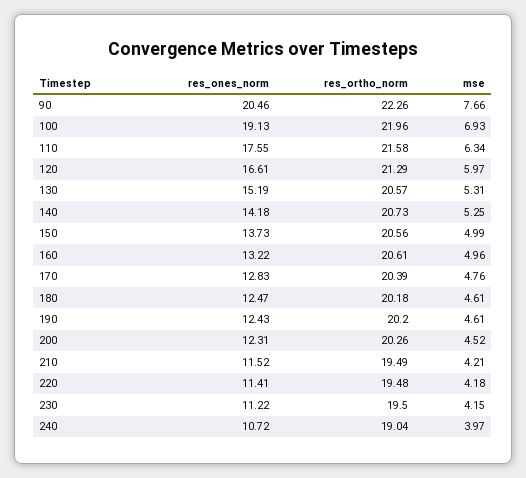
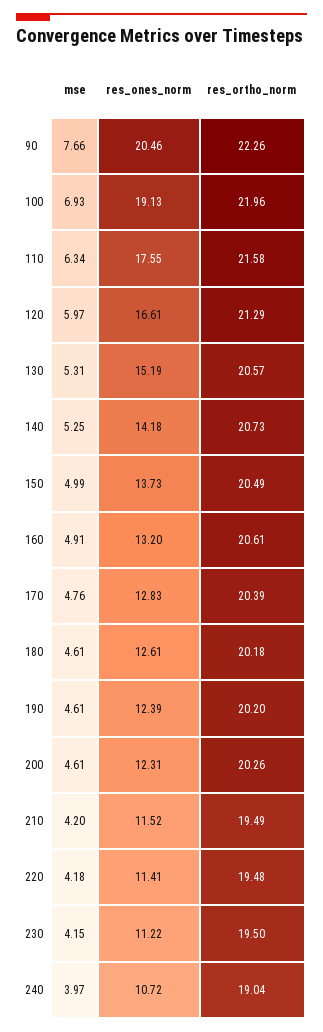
res_ortho_norm, 150: 20.56 -> 20.49
res_ones_norm, 160: 13.22 -> 13.2
mse, 160: 4.96 -> 4.91
res_ones_norm, 180: 12.47 -> 12.61
res_ones_norm, 190: 12.43 -> 12.39
mse, 200: 4.52 -> 4.61
mse, 210: 4.21 -> 4.2

